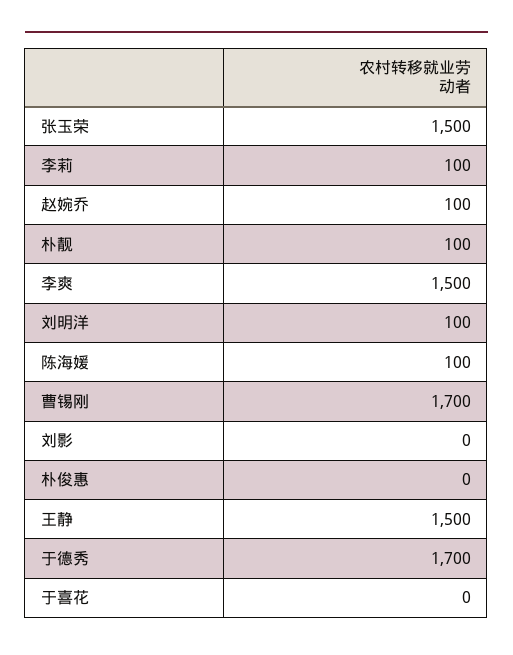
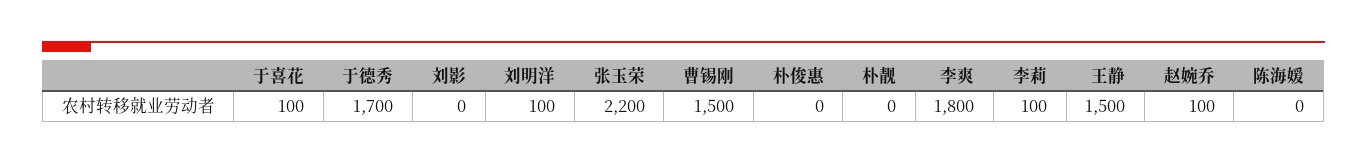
张玉荣: 1500 -> 2200
朴靓: 100 -> 0
李爽: 1500 -> 1800
陈海媛: 100 -> 0
曹锡刚: 1700 -> 1500
于喜花: 0 -> 100

